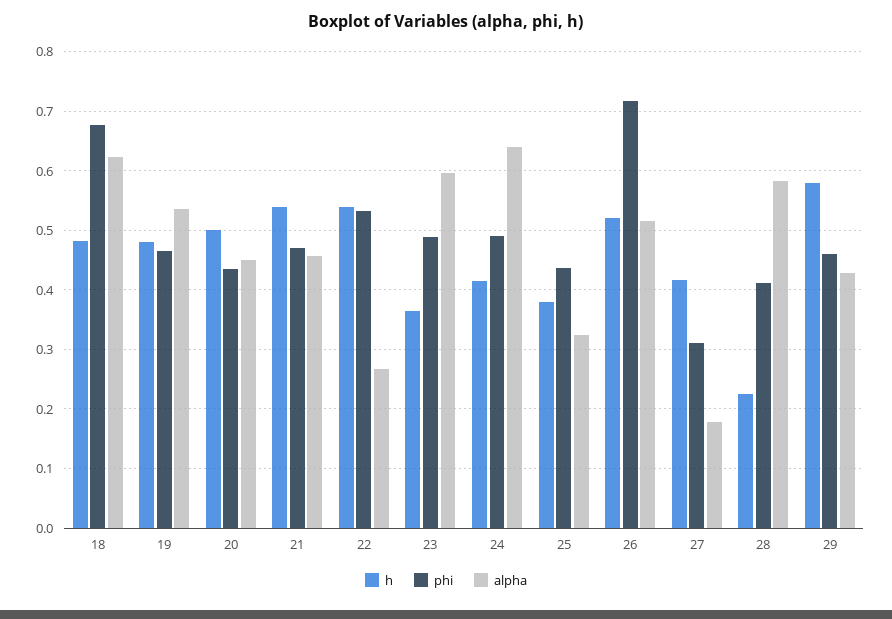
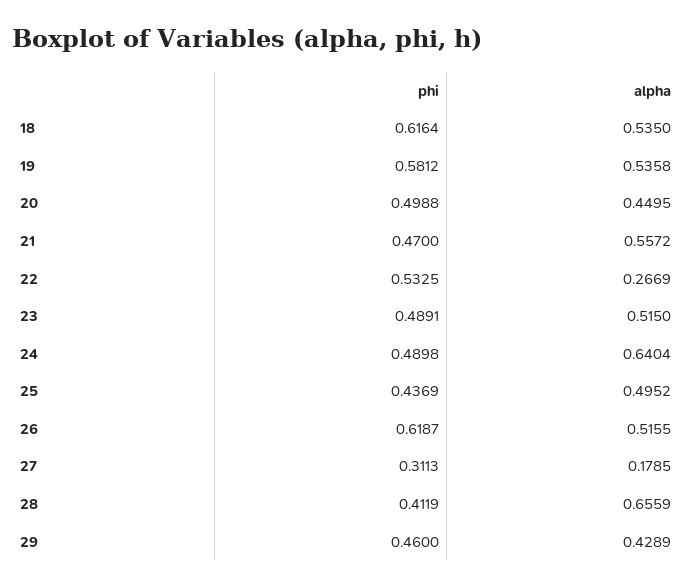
h, 18: 0.48 -> none
phi, 18: 0.68 -> 0.6164
alpha, 18: 0.62 -> 0.535
h, 19: 0.48 -> none
phi, 19: 0.46 -> 0.5812
h, 20: 0.5 -> none
phi, 20: 0.44 -> 0.4988
h, 21: 0.54 -> none
alpha, 21: 0.46 -> 0.5572
h, 22: 0.54 -> none
h, 23: 0.36 -> none
alpha, 23: 0.6 -> 0.515
h, 24: 0.42 -> none
h, 25: 0.38 -> none
alpha, 25: 0.32 -> 0.4952
h, 26: 0.52 -> none
phi, 26: 0.72 -> 0.6187
h, 27: 0.42 -> none
h, 28: 0.22 -> none
alpha, 28: 0.58 -> 0.6559
h, 29: 0.58 -> none

